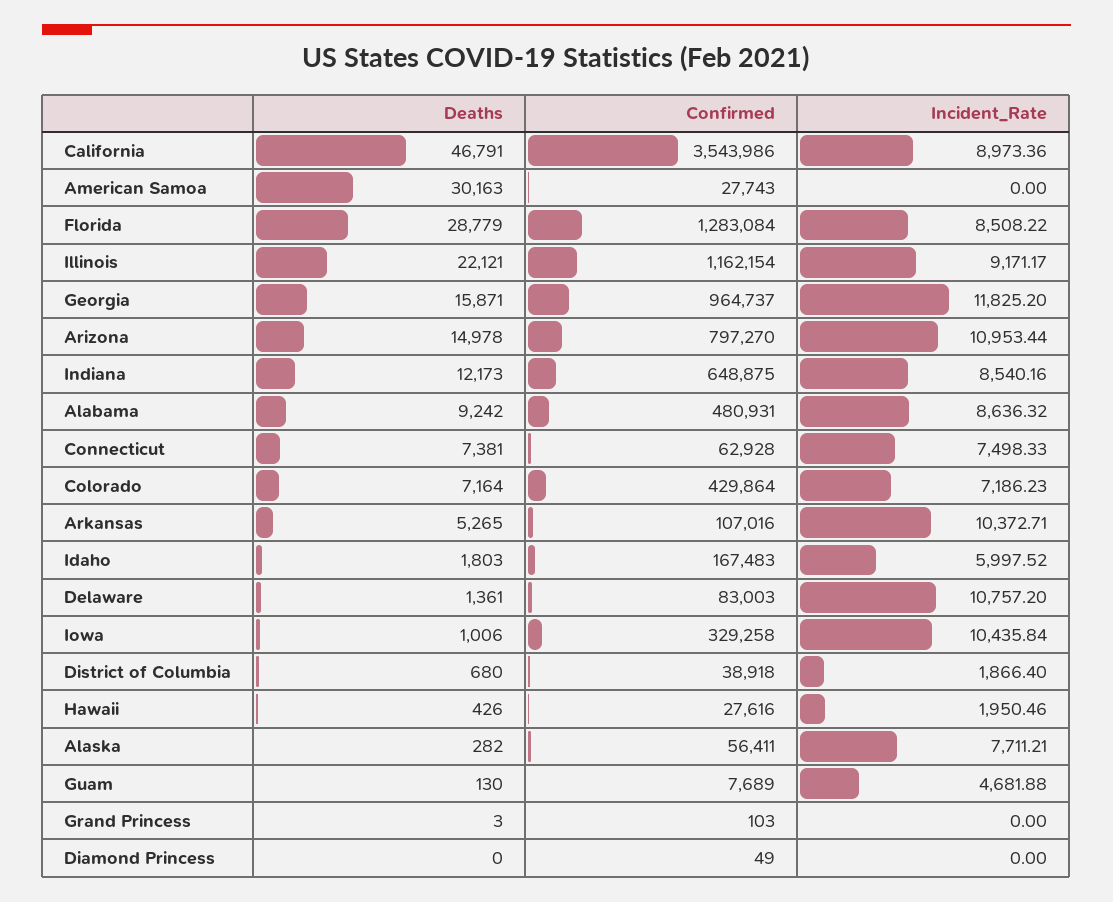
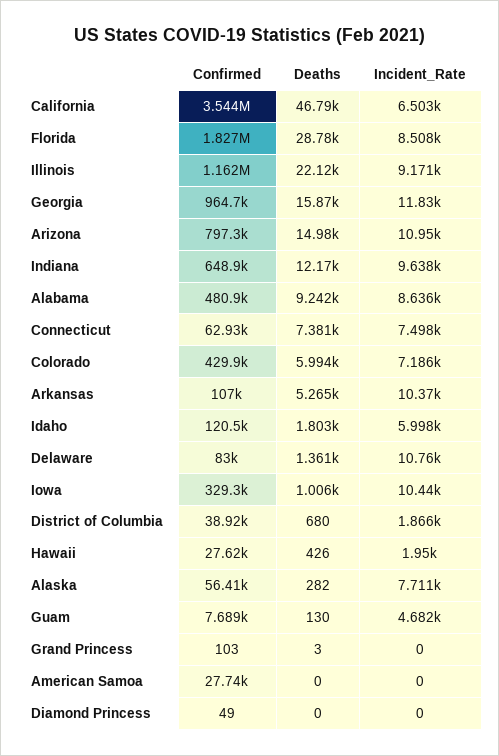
Incident_Rate, California: 8973.36 -> 6503
Deaths, American Samoa: 30163 -> 0
Confirmed, Florida: 1283084 -> 1827000
Incident_Rate, Indiana: 8540.16 -> 9638
Deaths, Colorado: 7164 -> 5994
Confirmed, Idaho: 167483 -> 120500

